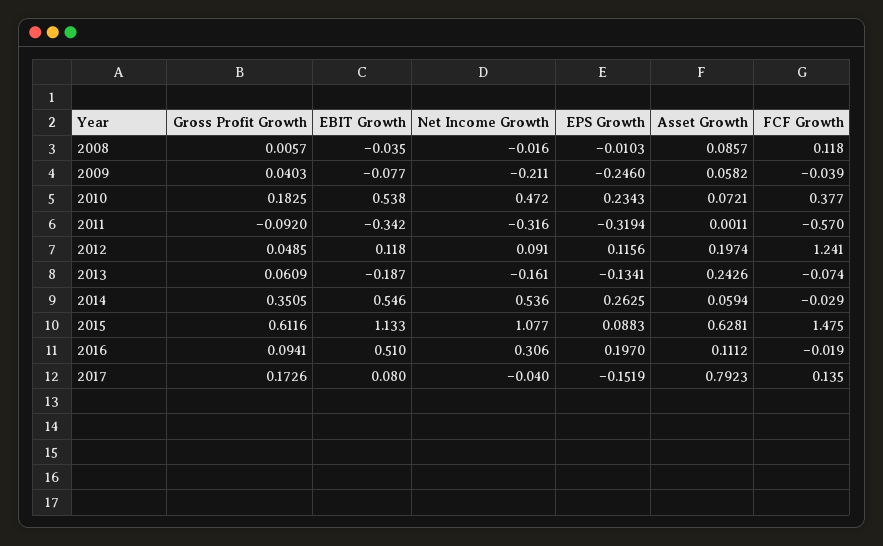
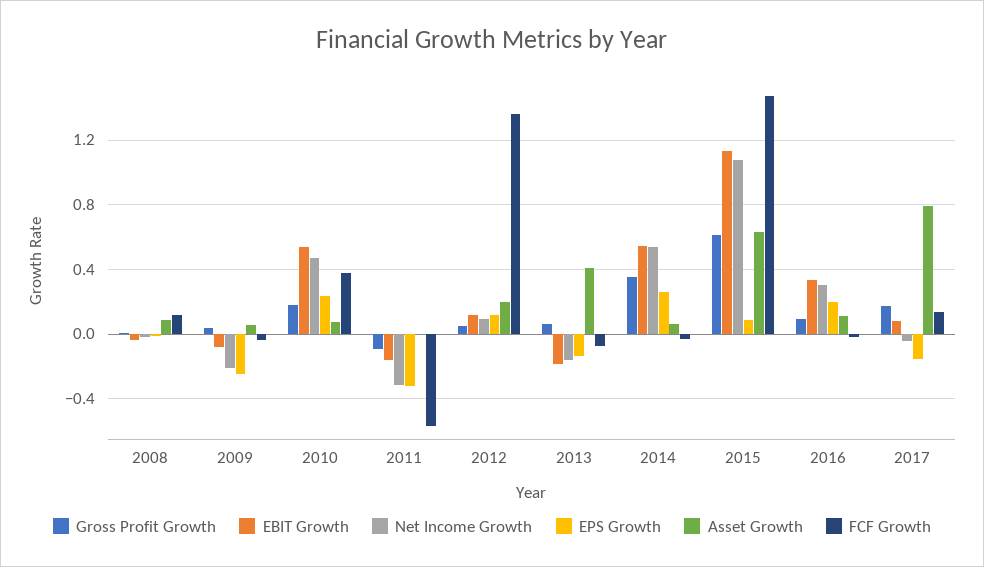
EBIT Growth, 2011: -0.342 -> -0.15
FCF Growth, 2012: 1.241 -> 1.35
Asset Growth, 2013: 0.2426 -> 0.4
EBIT Growth, 2016: 0.51 -> 0.35

